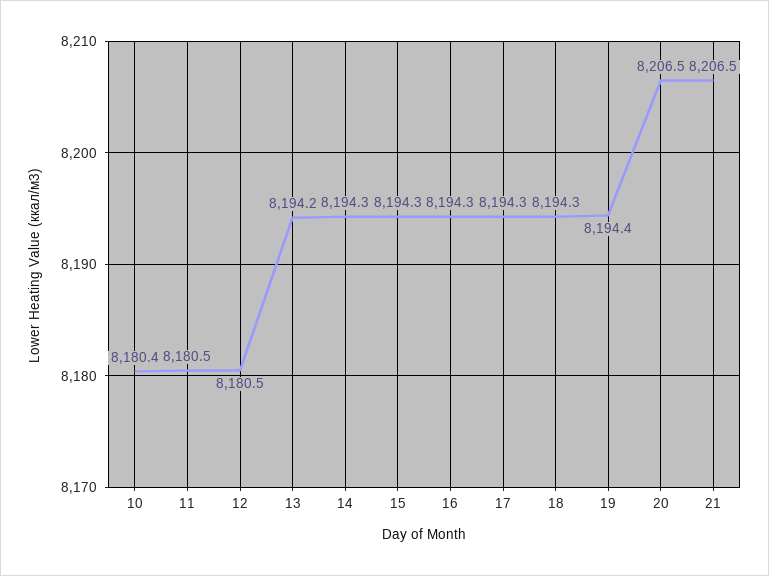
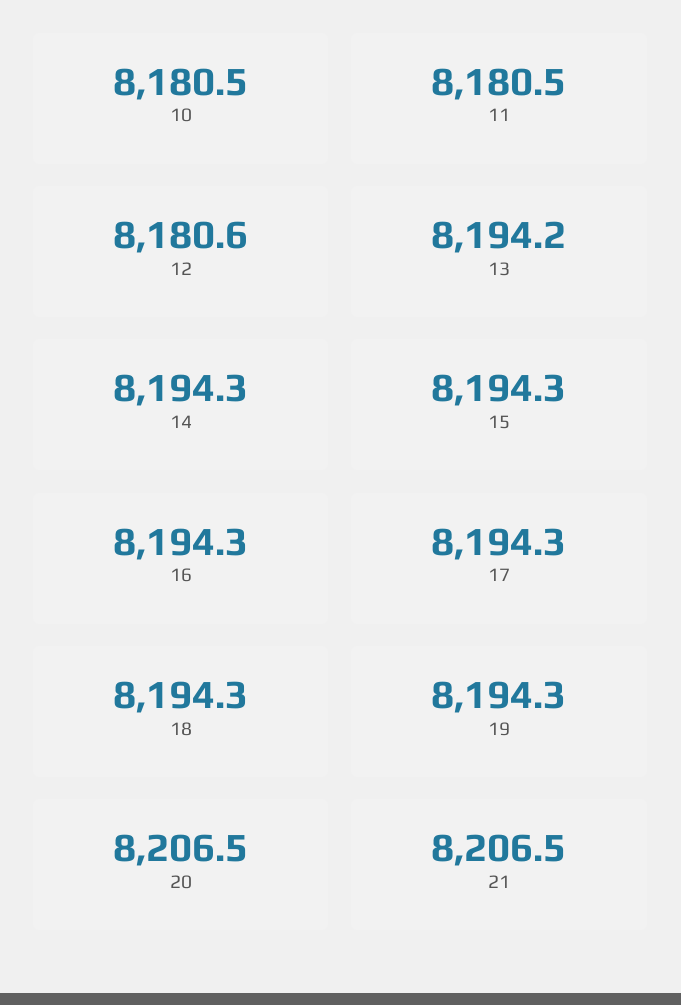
10: 8180.4 -> 8180.5
12: 8180.5 -> 8180.6
19: 8194.4 -> 8194.3

